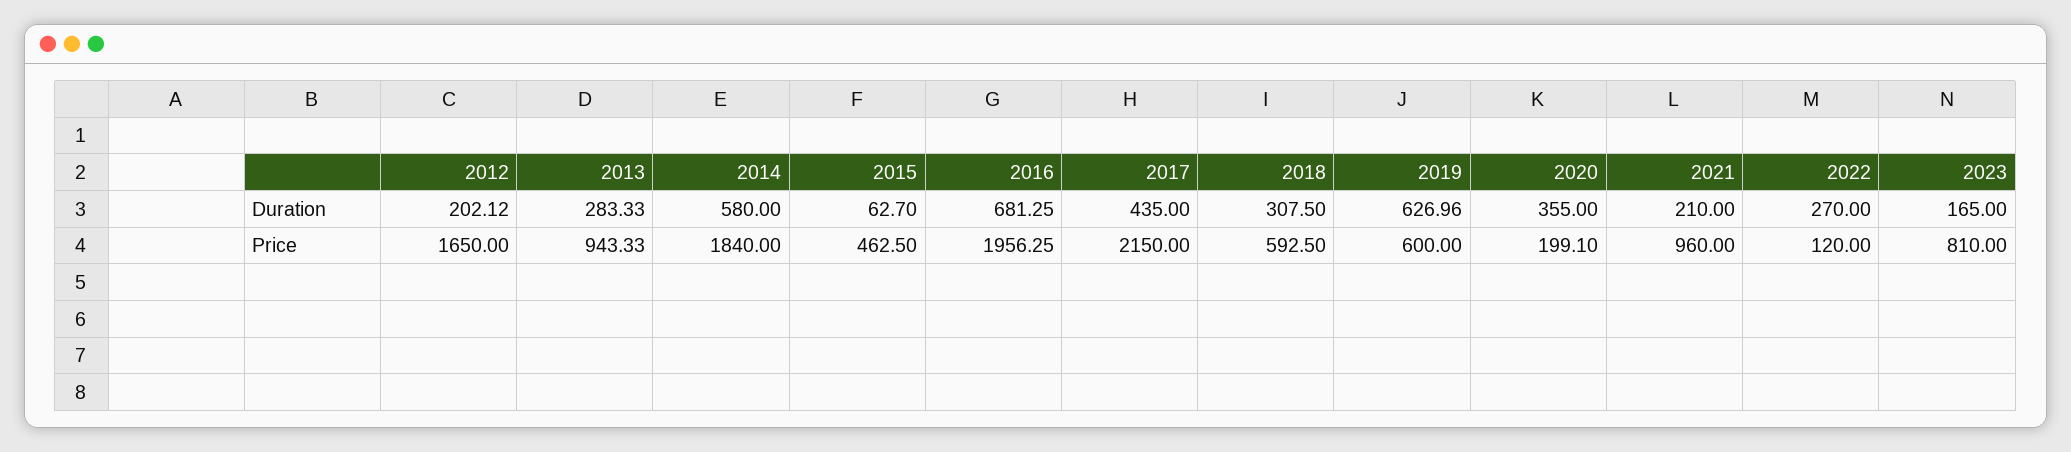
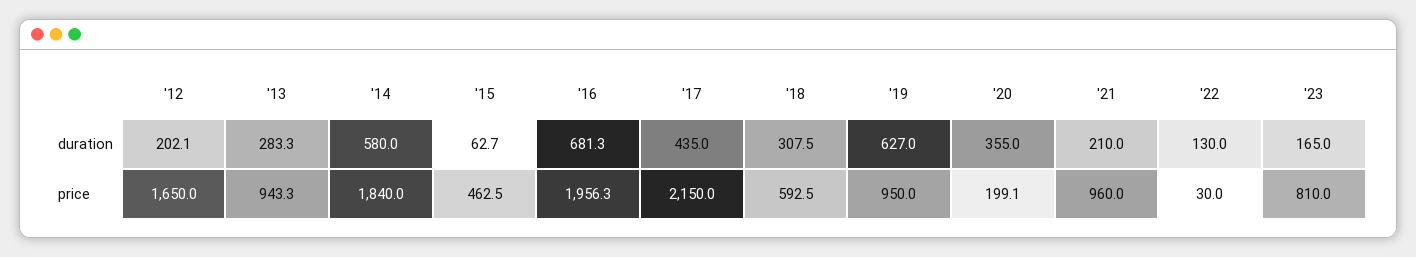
2022, Duration: 270 -> 130
2019, Price: 600 -> 950
2022, Price: 120 -> 30

